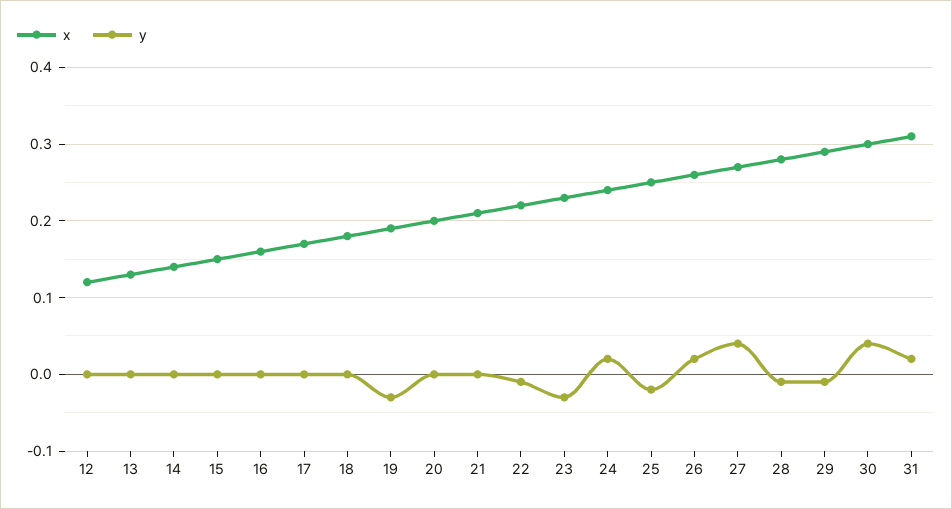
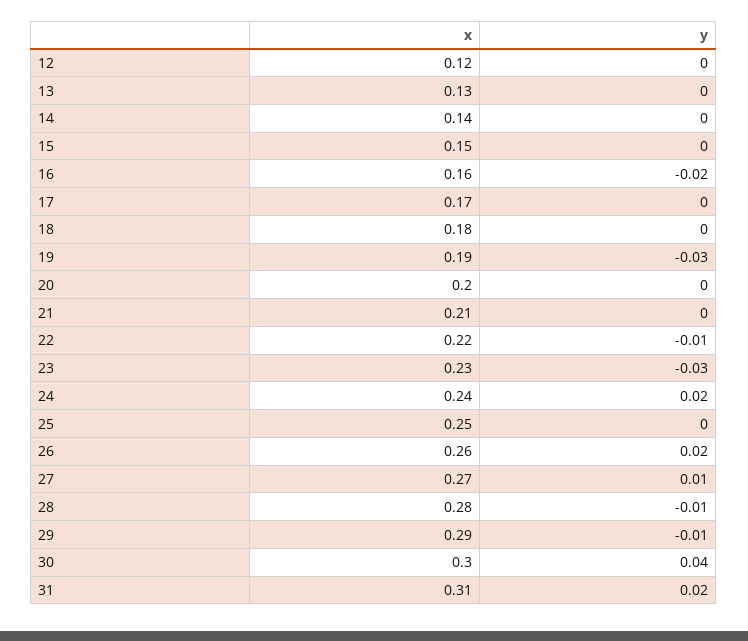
y, 16: 0 -> -0.02
y, 25: -0.02 -> 0
y, 27: 0.04 -> 0.01

